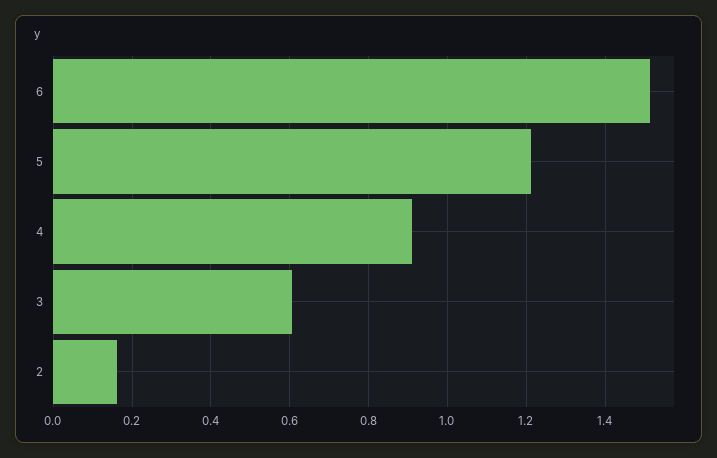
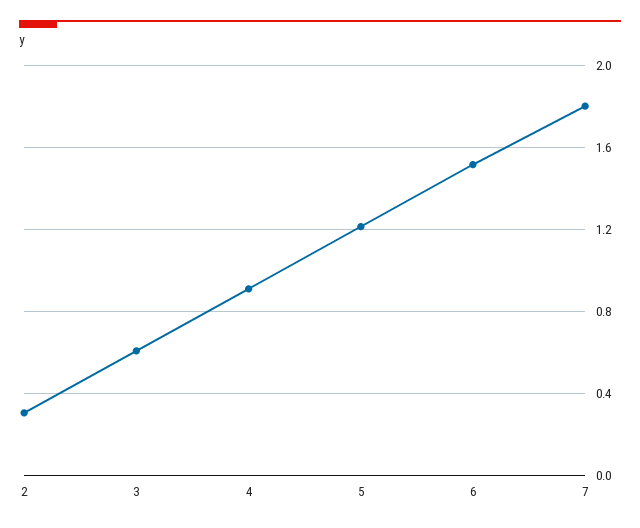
2: 0.16 -> 0.3
7: none -> 1.8

